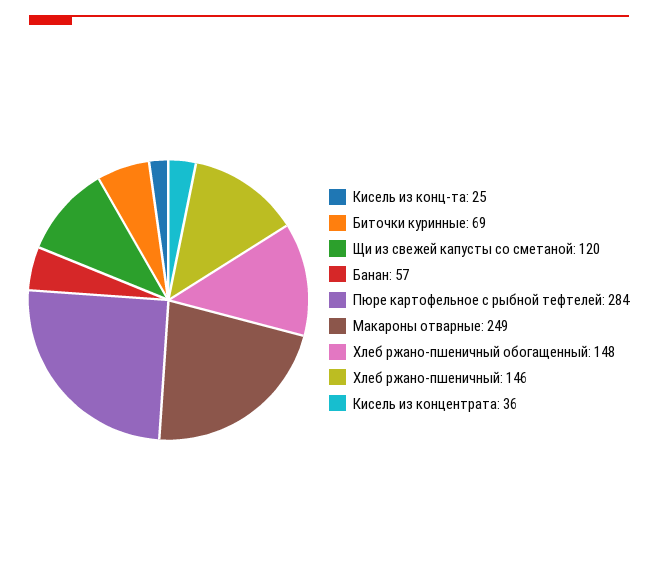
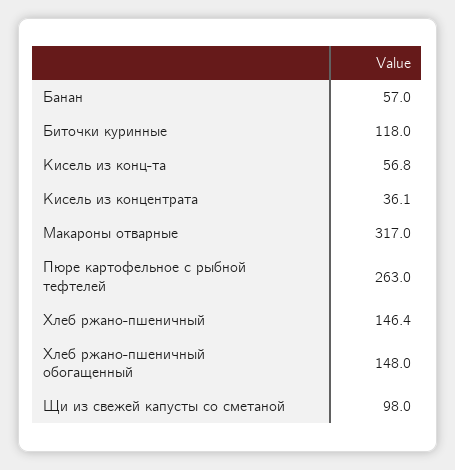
Кисель из конц-та: 25 -> 56.8
Биточки куринные: 69 -> 118
Щи из свежей капусты со сметаной: 120 -> 98
Пюре картофельное с рыбной тефтелей: 284 -> 263
Макароны отварные: 249 -> 317

